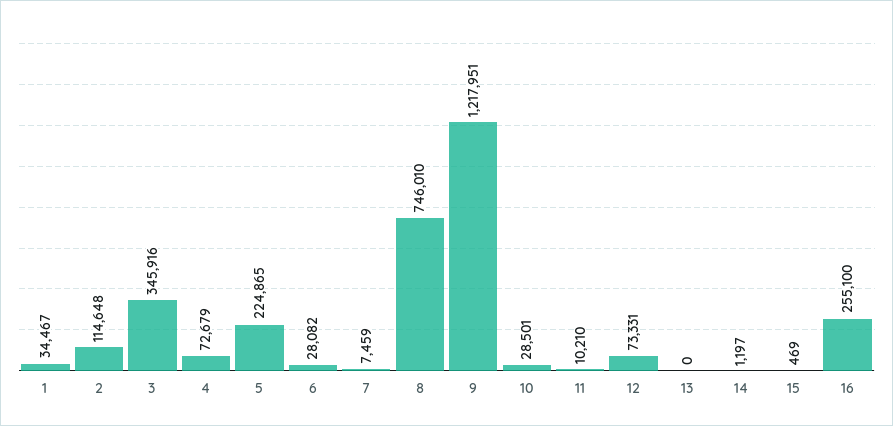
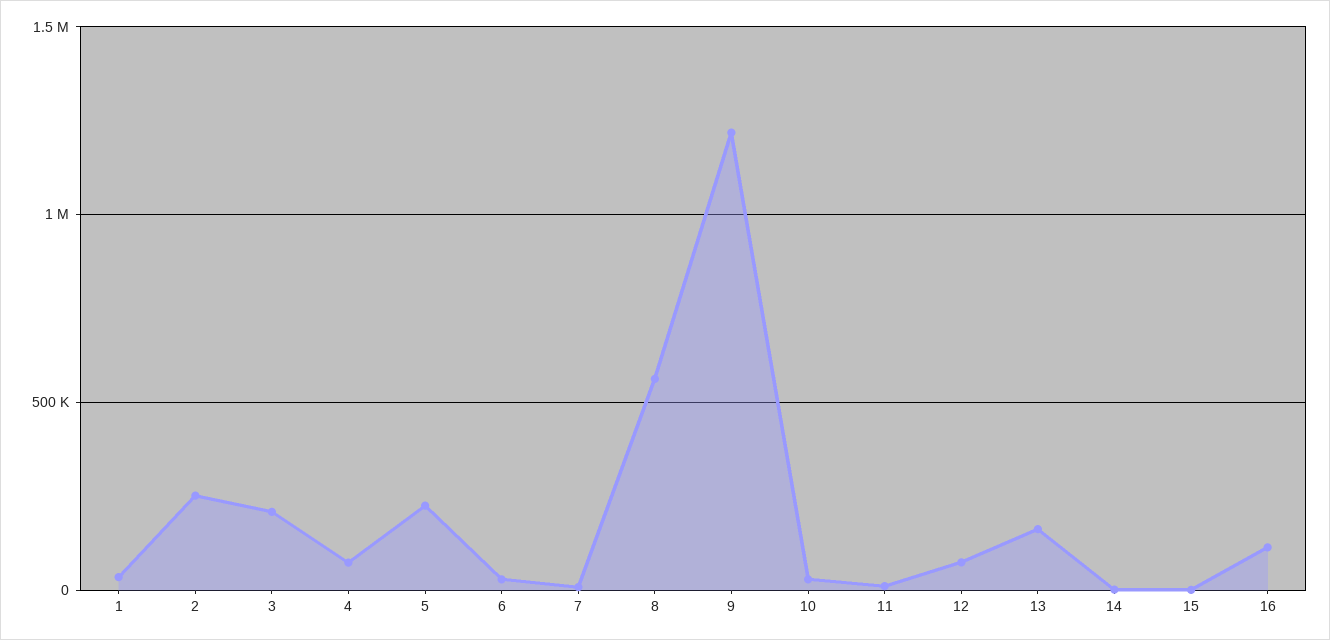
2: 114648 -> 250000
3: 345916 -> 200000
8: 746010 -> 550000
13: 0 -> 150000
16: 255100 -> 100000

